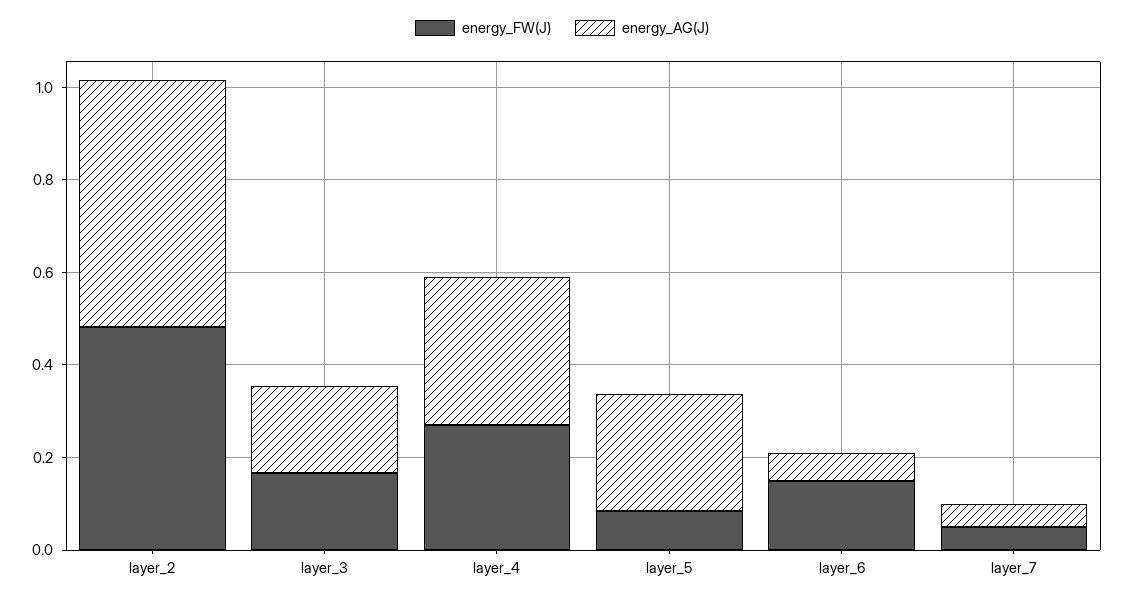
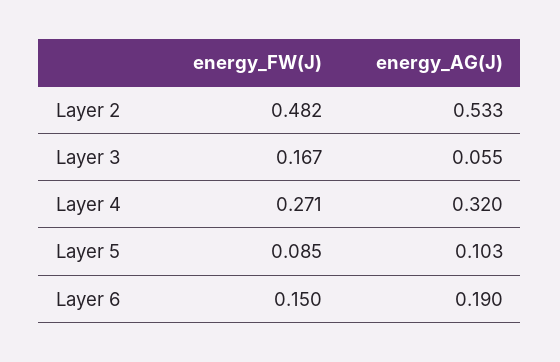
energy_AG(J), layer_3: 0.2 -> 0.055
energy_AG(J), layer_5: 0.25 -> 0.103
energy_AG(J), layer_6: 0.05 -> 0.19
energy_FW(J), layer_7: 0.05 -> none
energy_AG(J), layer_7: 0.05 -> none

